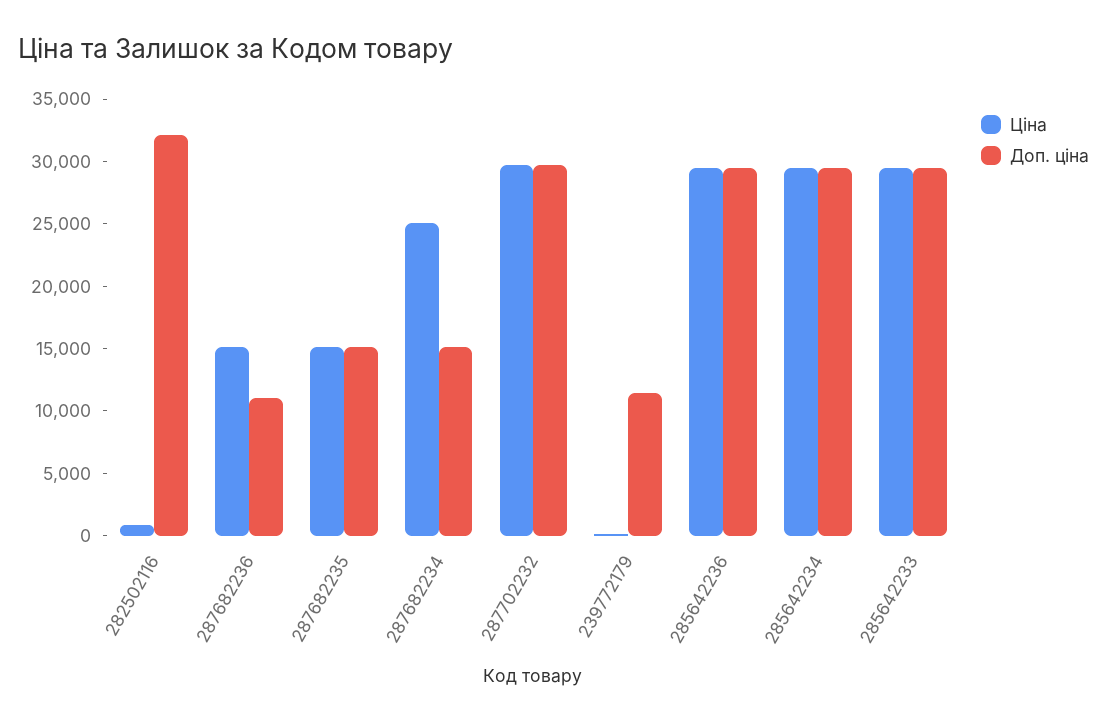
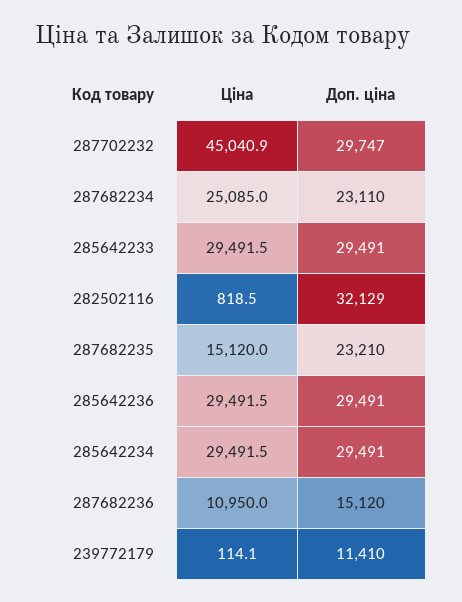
Ціна, 287682236: 15000 -> 10950
Доп. ціна, 287682236: 11000 -> 15120
Доп. ціна, 287682235: 15000 -> 23210
Доп. ціна, 287682234: 15000 -> 23110
Ціна, 287702232: 30000 -> 45040.9

